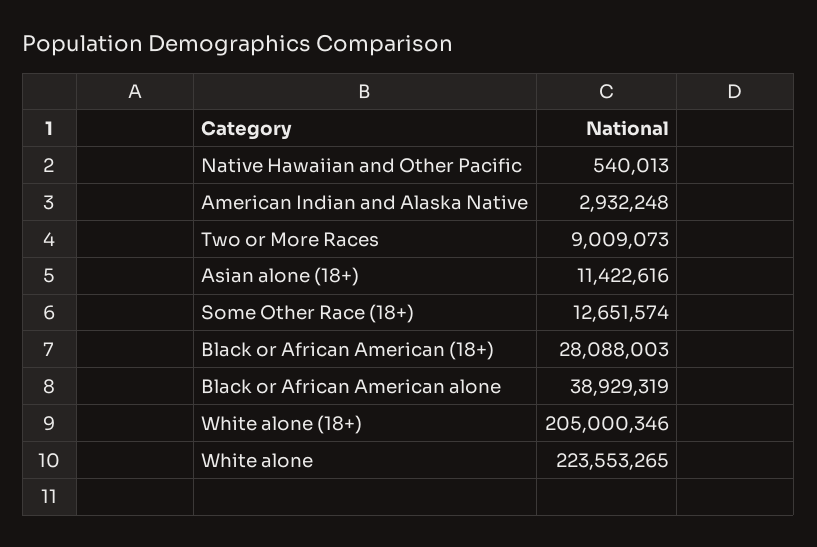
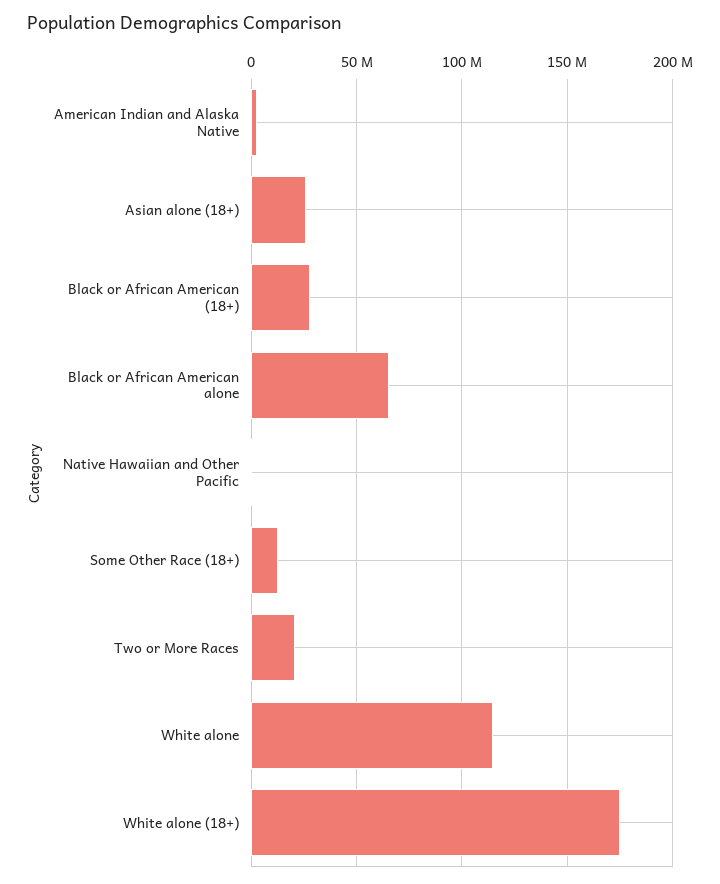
Two or More Races: 9009073 -> 20000000
Asian alone (18+): 11422616 -> 25000000
Black or African American alone: 38929319 -> 65000000
White alone (18+): 205000346 -> 175000000
White alone: 223553265 -> 115000000

